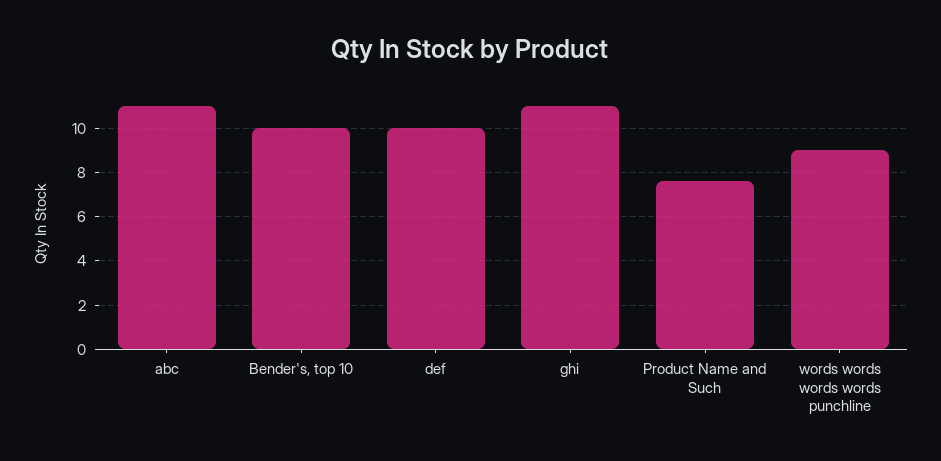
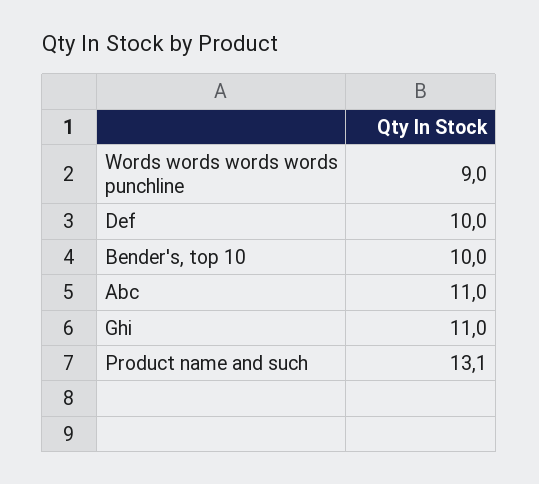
Product Name and Such: 7.5 -> 13.1

